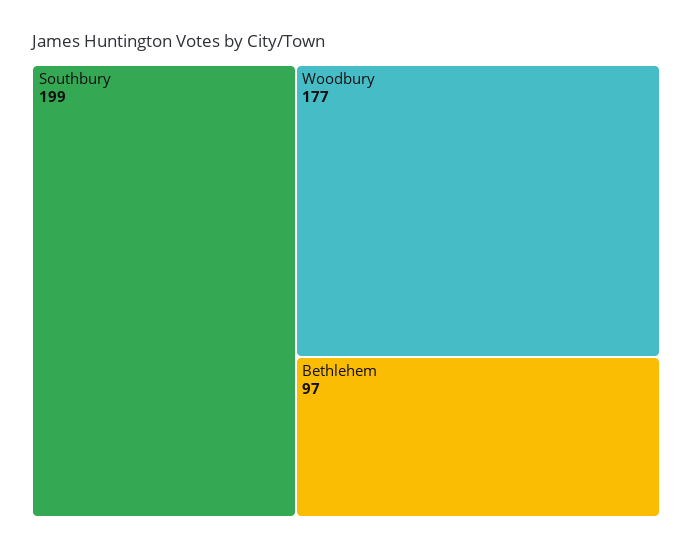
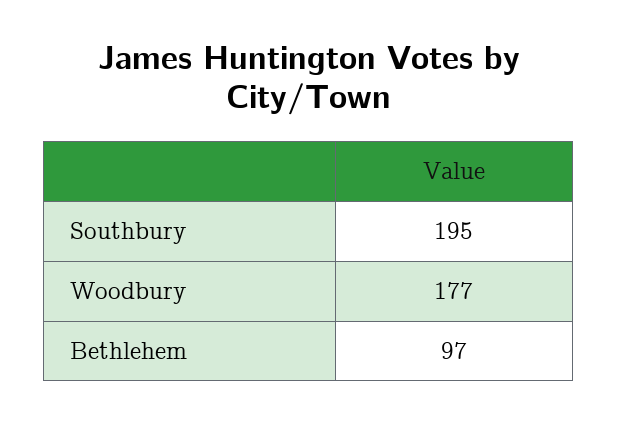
Southbury: 199 -> 195

